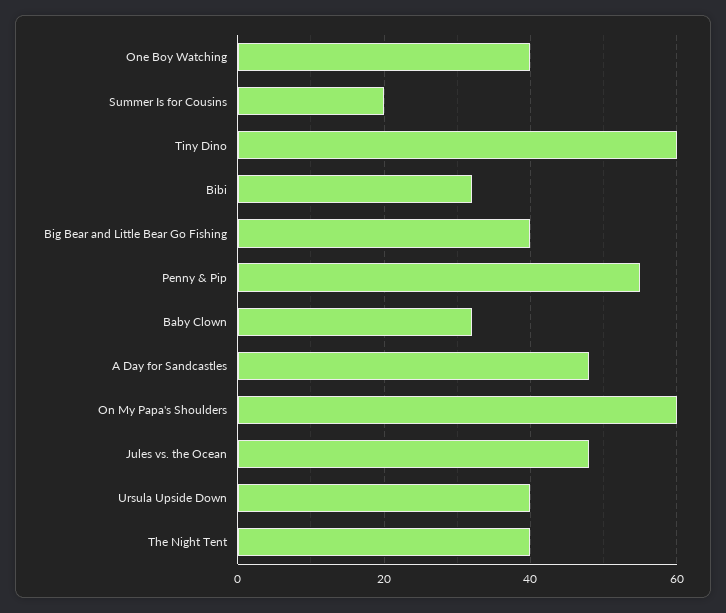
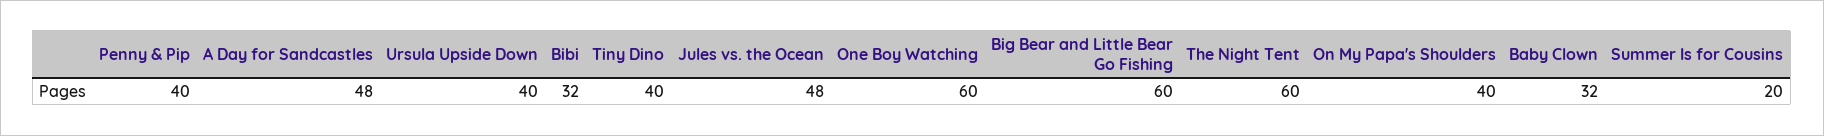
One Boy Watching: 40 -> 60
Tiny Dino: 60 -> 40
Big Bear and Little Bear Go Fishing: 40 -> 60
Penny & Pip: 55 -> 40
On My Papa's Shoulders: 60 -> 40
The Night Tent: 40 -> 60

